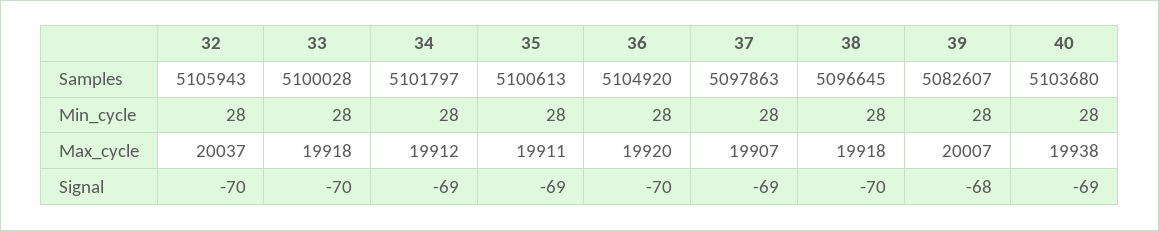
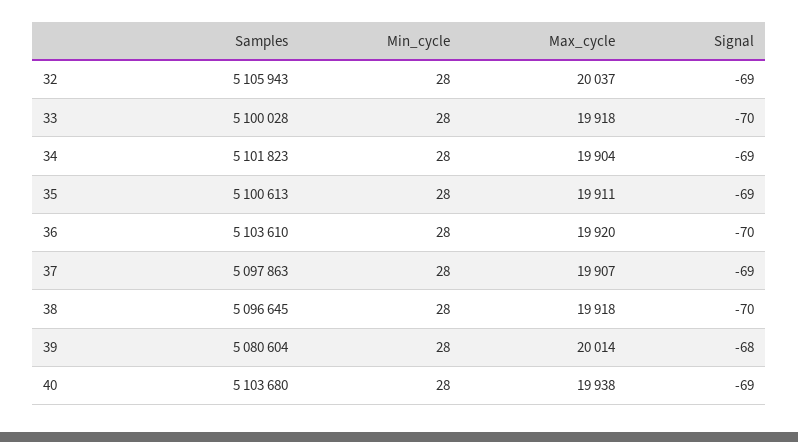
34, Samples: 5101797 -> 5101823
36, Samples: 5104920 -> 5103610
39, Samples: 5082607 -> 5080604
34, Max_cycle: 19912 -> 19904
39, Max_cycle: 20007 -> 20014
32, Signal: -70 -> -69

